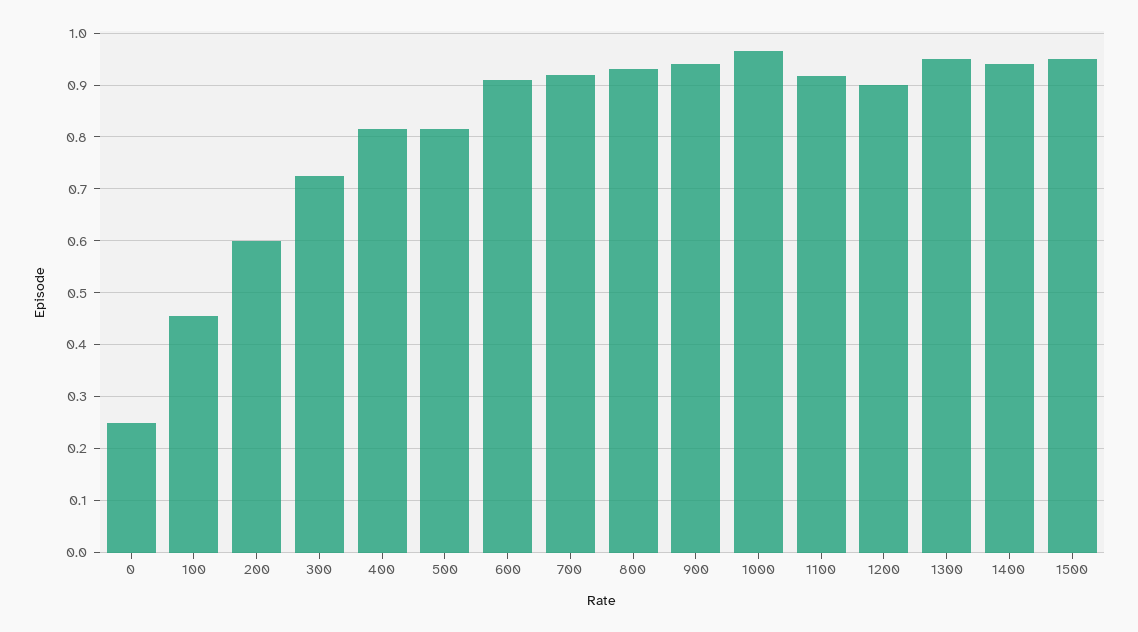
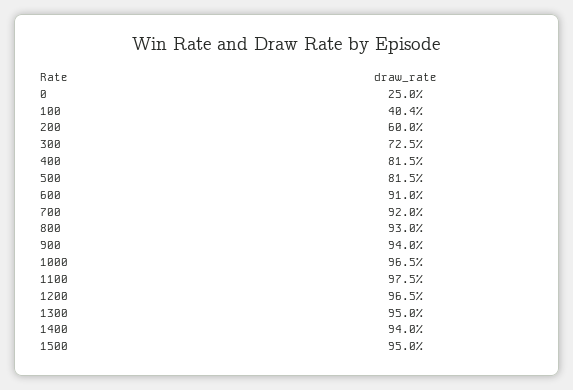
100: 0.46 -> 0.404
1100: 0.92 -> 0.975
1200: 0.9 -> 0.965

